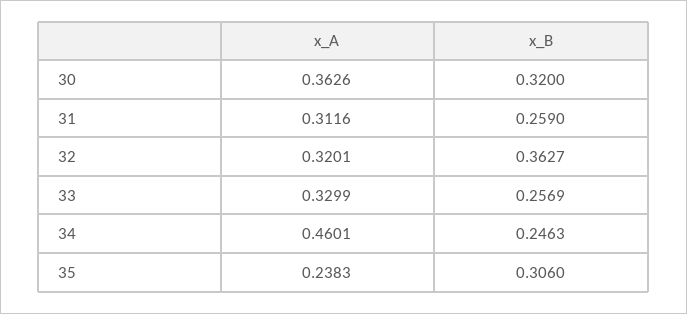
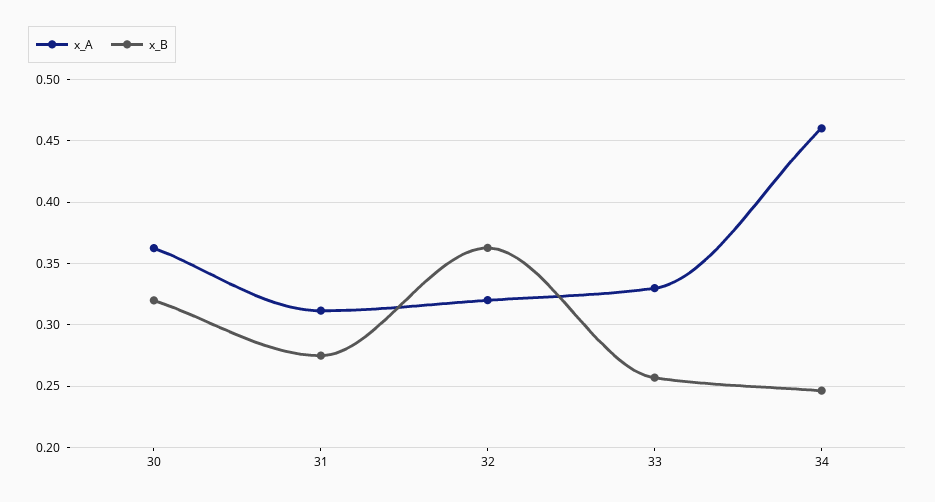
x_B, 31: 0.259 -> 0.275
x_A, 35: 0.2383 -> none
x_B, 35: 0.306 -> none

